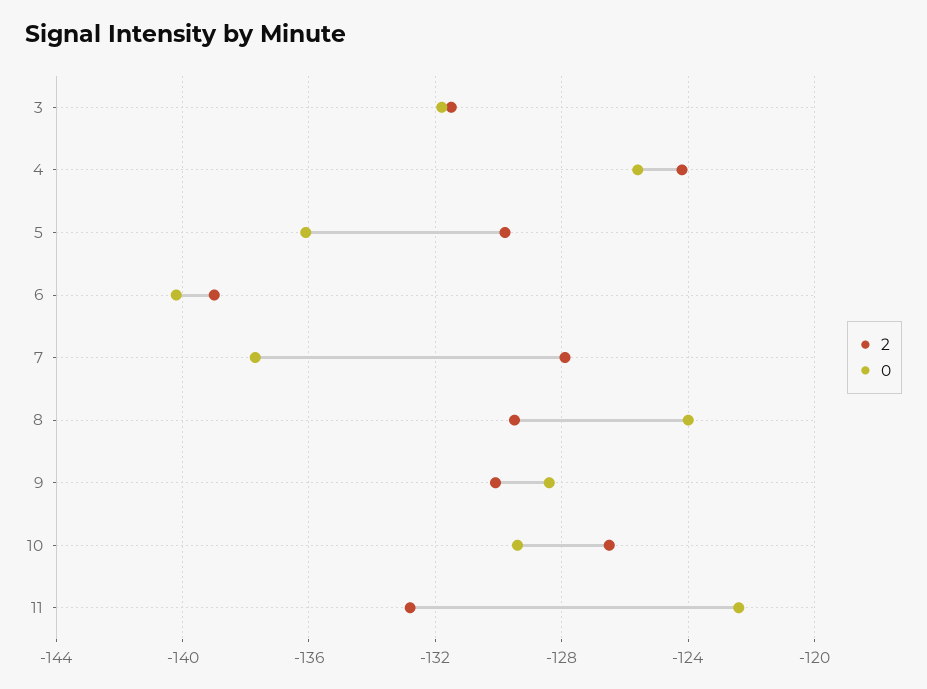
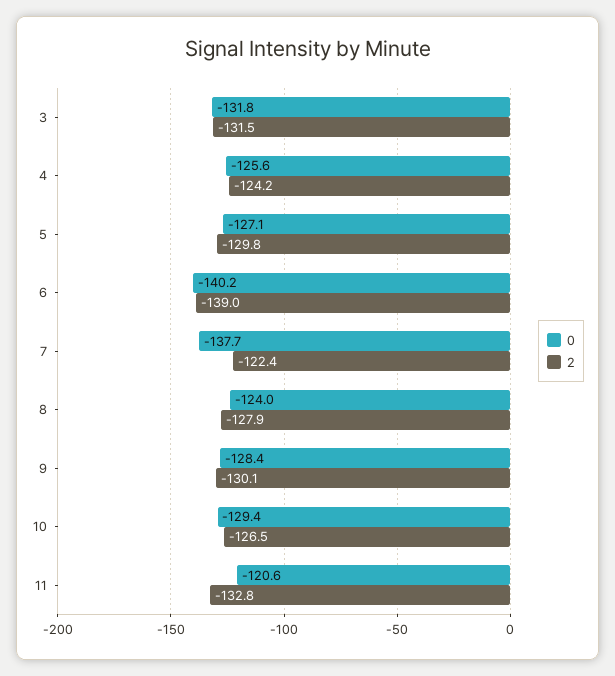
0, 5: -136 -> -127.1
2, 7: -128 -> -122.4
2, 8: -129.5 -> -127.9
0, 11: -122.5 -> -120.6

